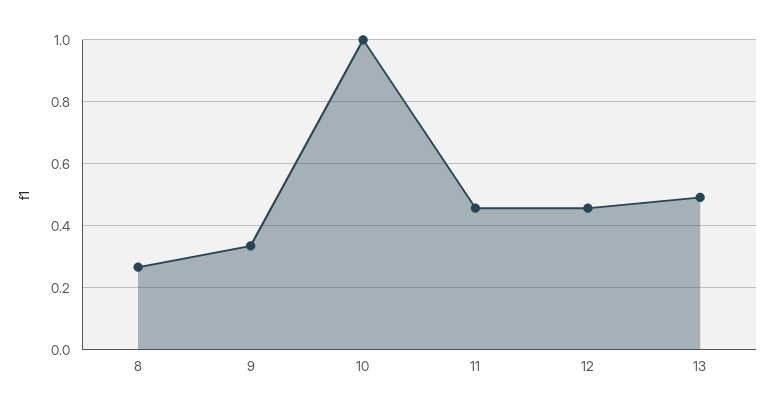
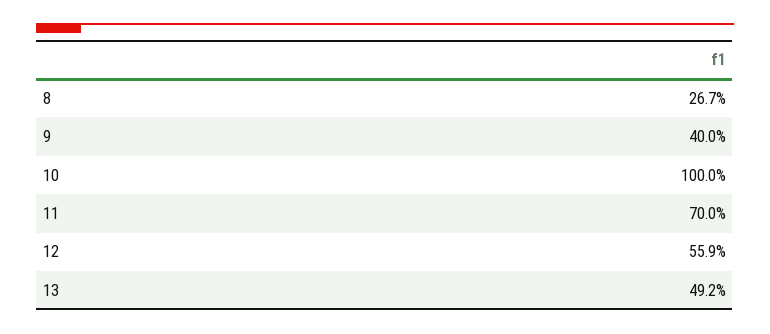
9: 0.34 -> 0.4
11: 0.46 -> 0.7
12: 0.46 -> 0.559

